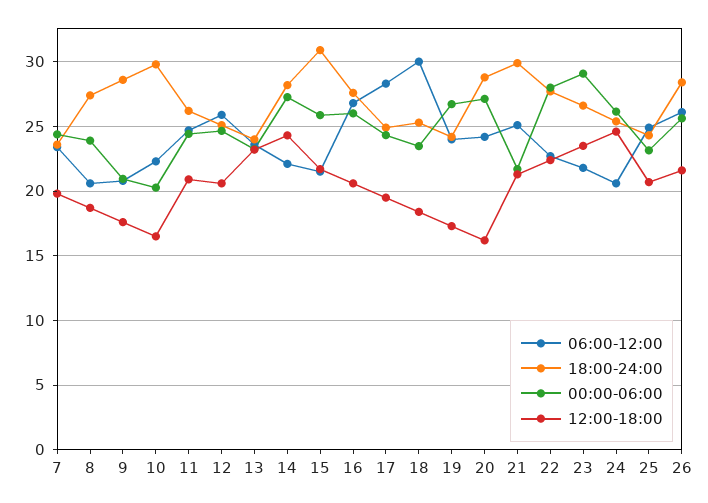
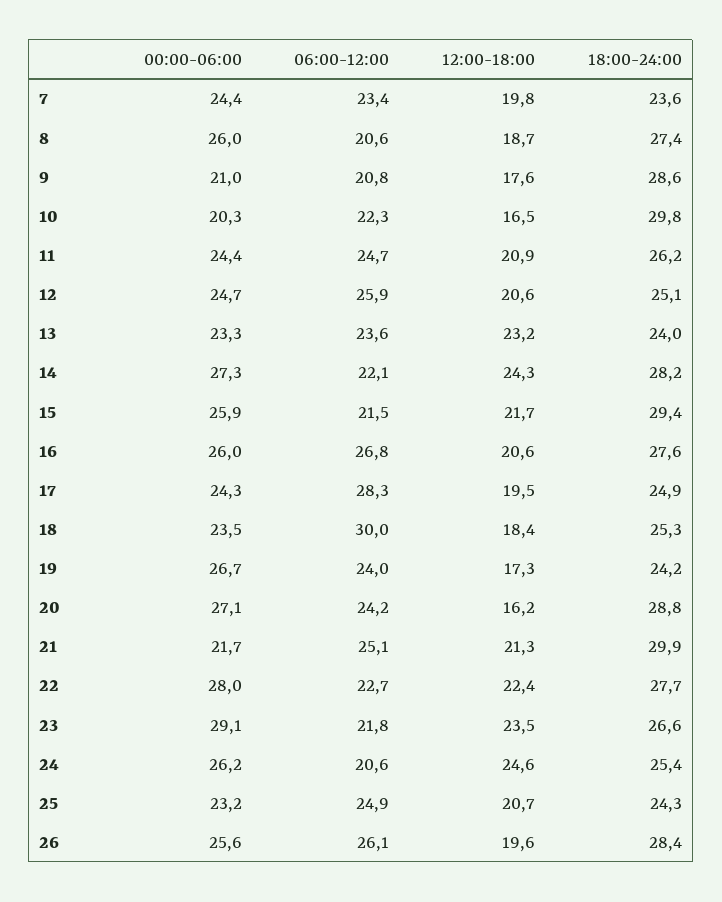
00:00-06:00, 8: 24 -> 26
18:00-24:00, 15: 31 -> 29.4
12:00-18:00, 26: 21.5 -> 19.6

